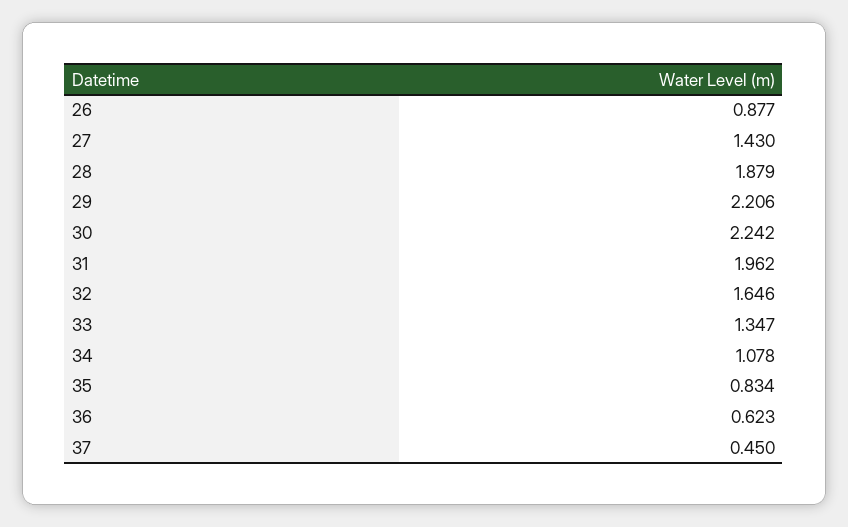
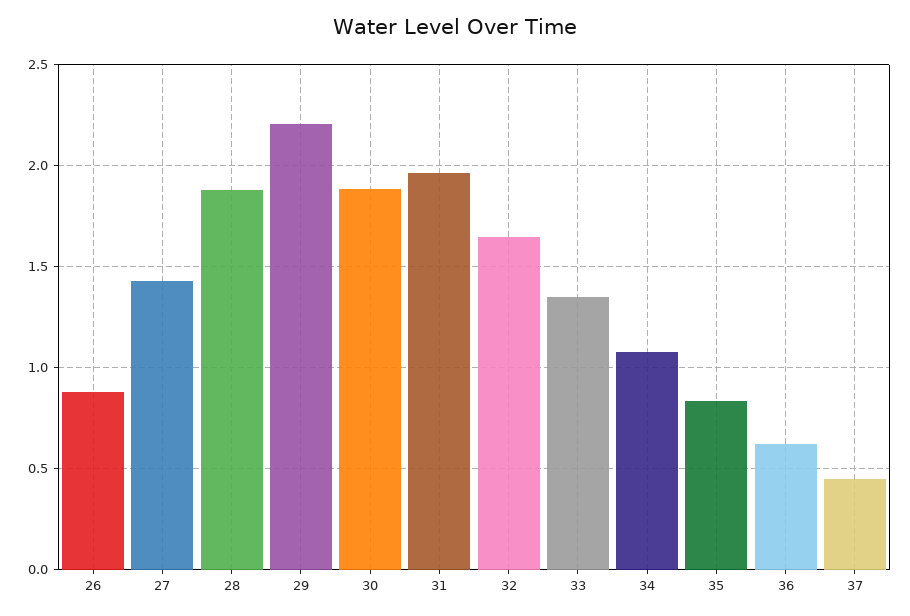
30: 2.242 -> 1.9

